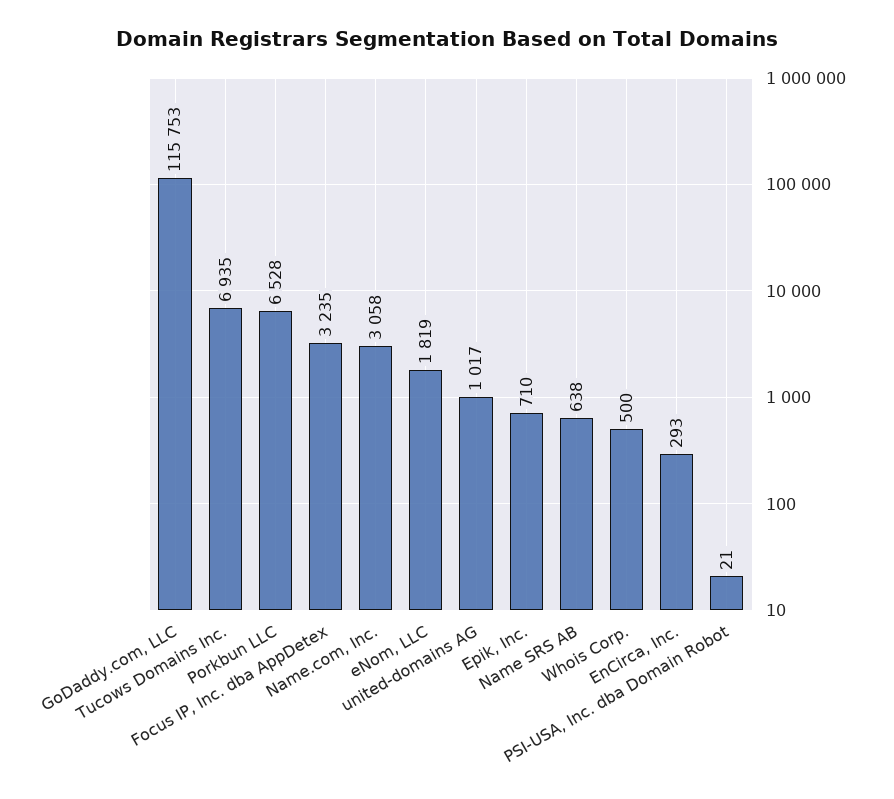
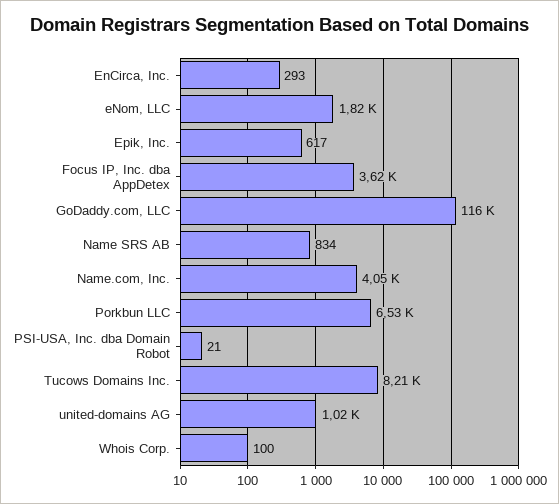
Tucows Domains Inc.: 6935 -> 8210
Focus IP, Inc. dba AppDetex: 3235 -> 3620
Name.com, Inc.: 3058 -> 4050
Epik, Inc.: 710 -> 617
Name SRS AB: 638 -> 834
Whois Corp.: 500 -> 100

